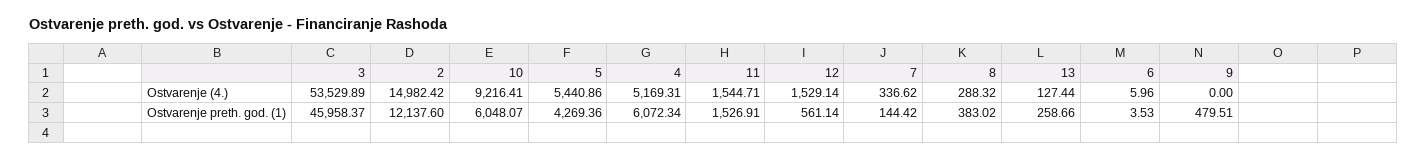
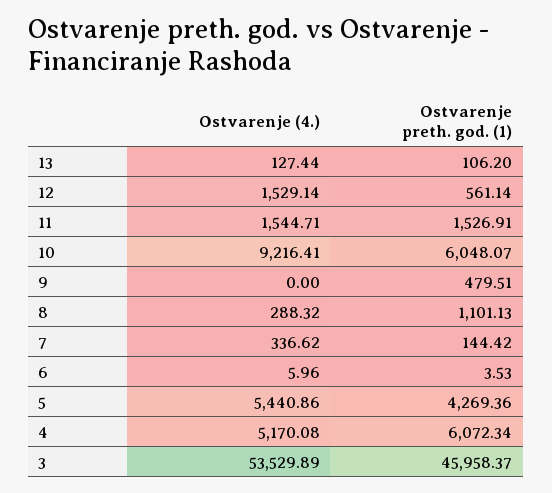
2, Ostvarenje (4.): 14982.42 -> none
4, Ostvarenje (4.): 5169.31 -> 5170.08
2, Ostvarenje preth. god. (1): 12137.6 -> none
8, Ostvarenje preth. god. (1): 383.02 -> 1101.13
13, Ostvarenje preth. god. (1): 258.66 -> 106.2

